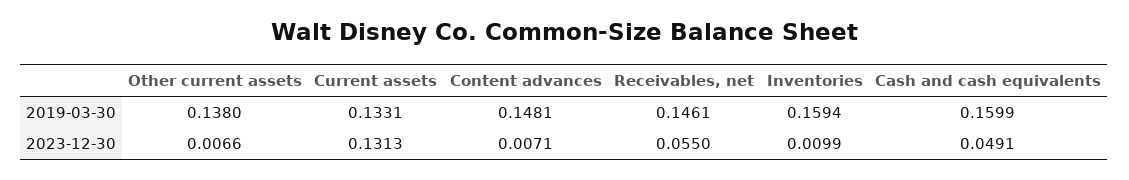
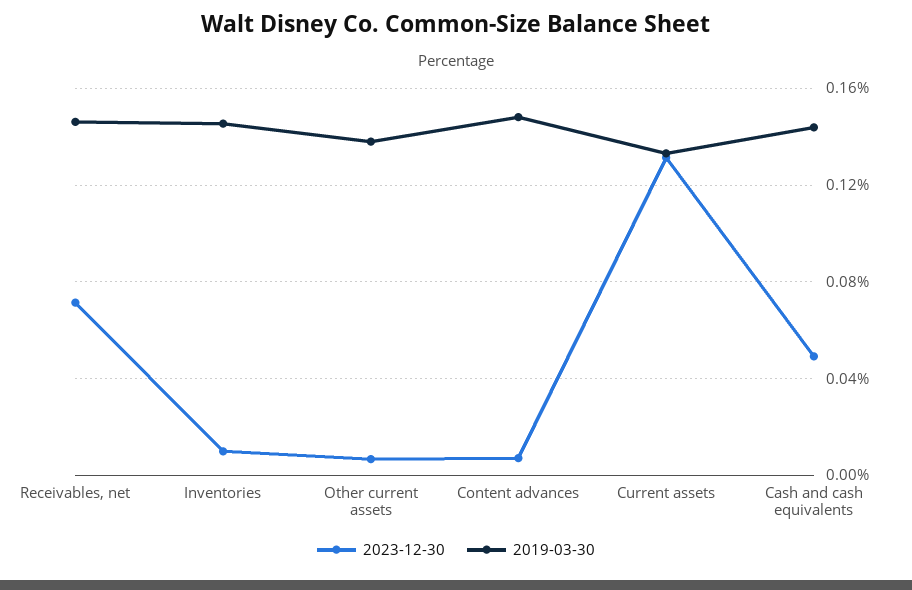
2019-03-30, Inventories: 0.1594 -> 0.145
2019-03-30, Cash and cash equivalents: 0.1599 -> 0.145
2023-12-30, Receivables, net: 0.055 -> 0.07

